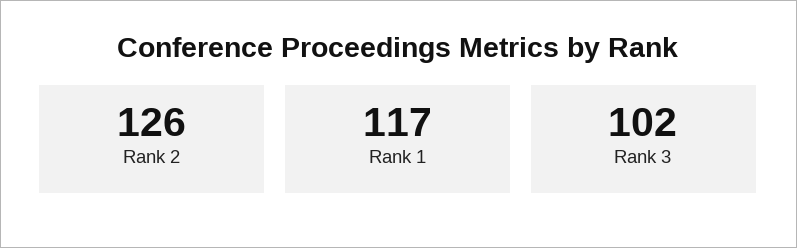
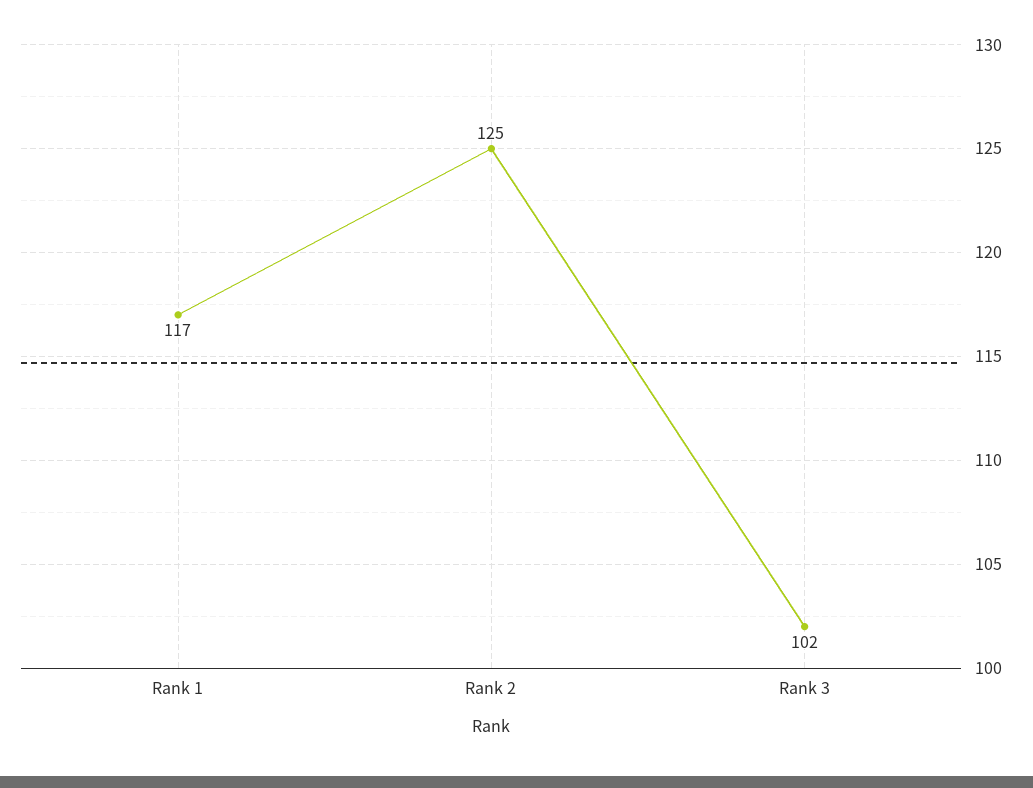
Rank 2: 126 -> 125

